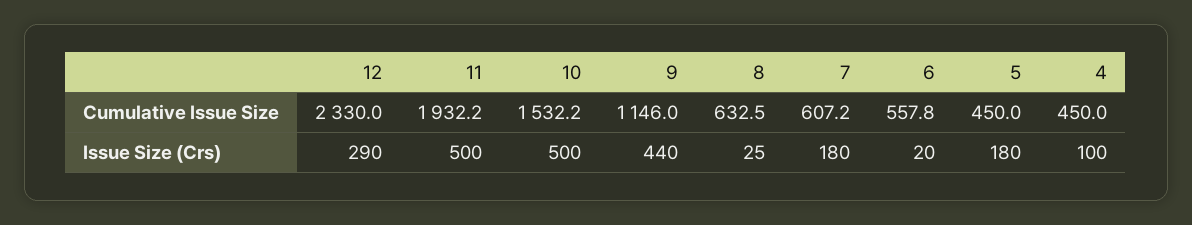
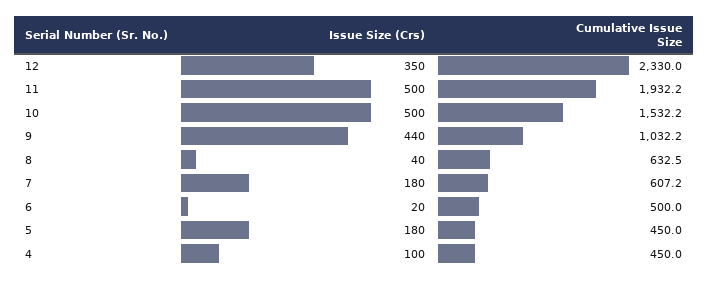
9, Cumulative Issue Size: 1146 -> 1032.2
6, Cumulative Issue Size: 557.8 -> 500
12, Issue Size (Crs): 290 -> 350
8, Issue Size (Crs): 25 -> 40

